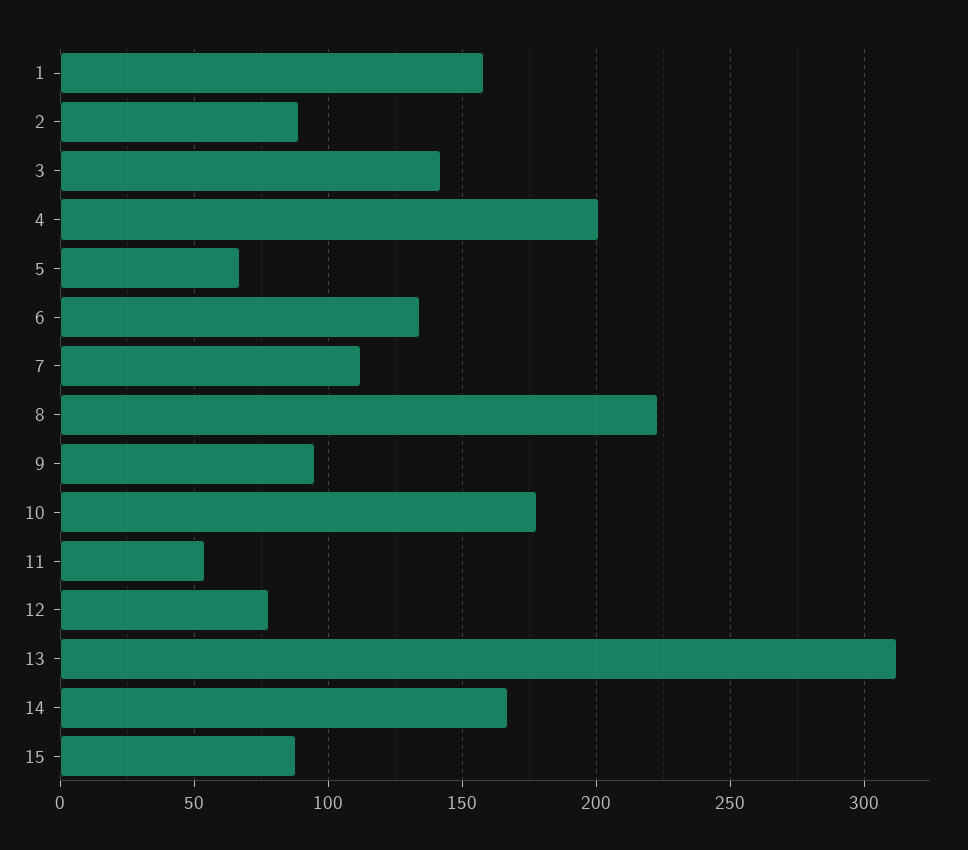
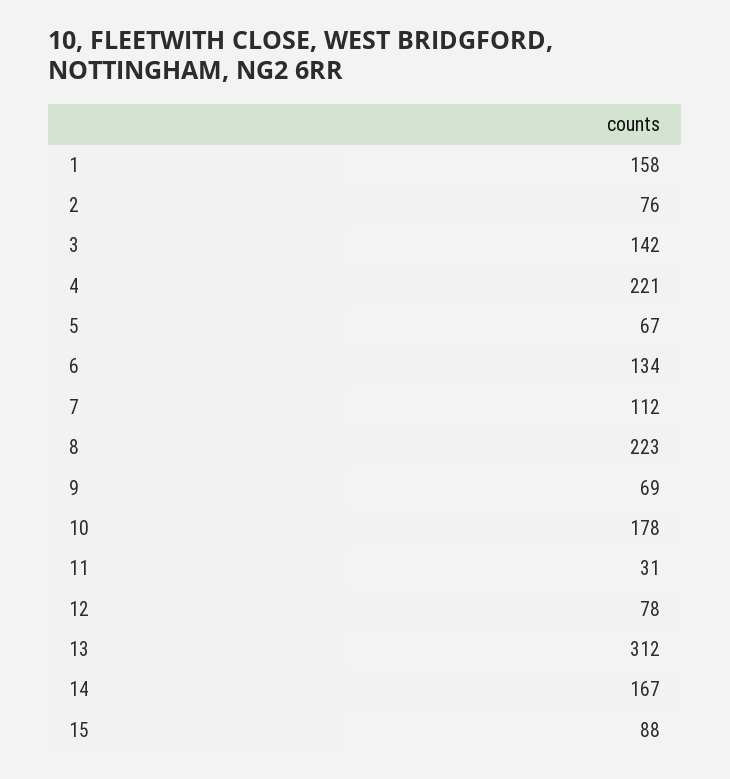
2: 90 -> 76
4: 200 -> 221
9: 95 -> 69
11: 55 -> 31

